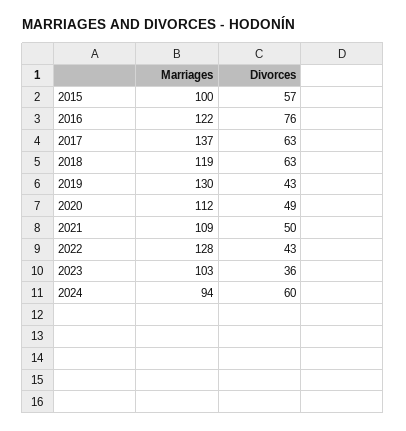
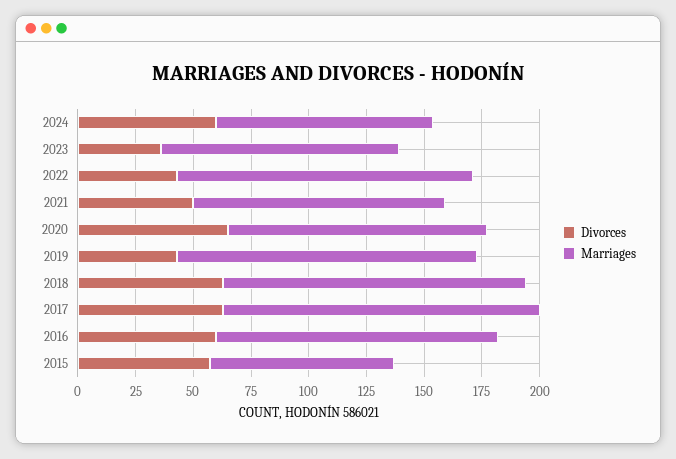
Marriages, 2015: 100 -> 80
Divorces, 2016: 76 -> 60
Marriages, 2018: 119 -> 130
Divorces, 2020: 49 -> 65

